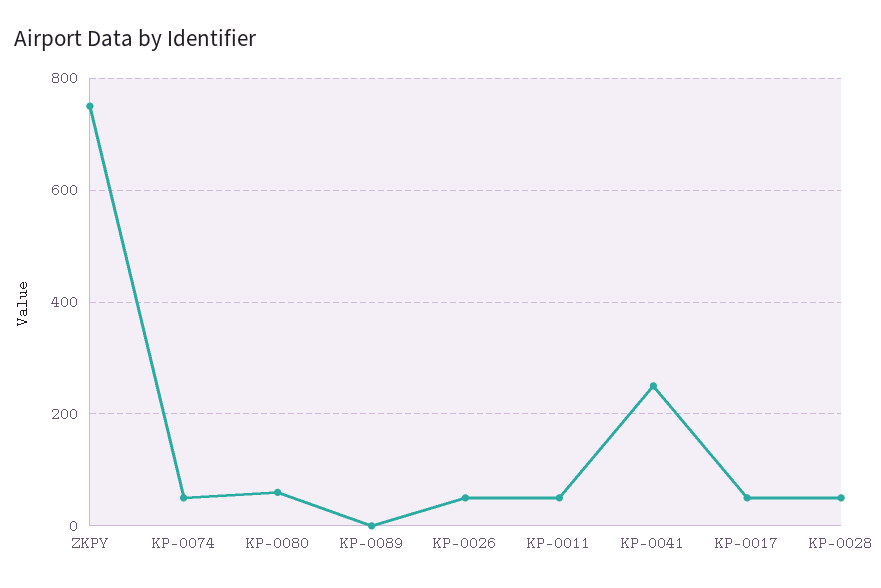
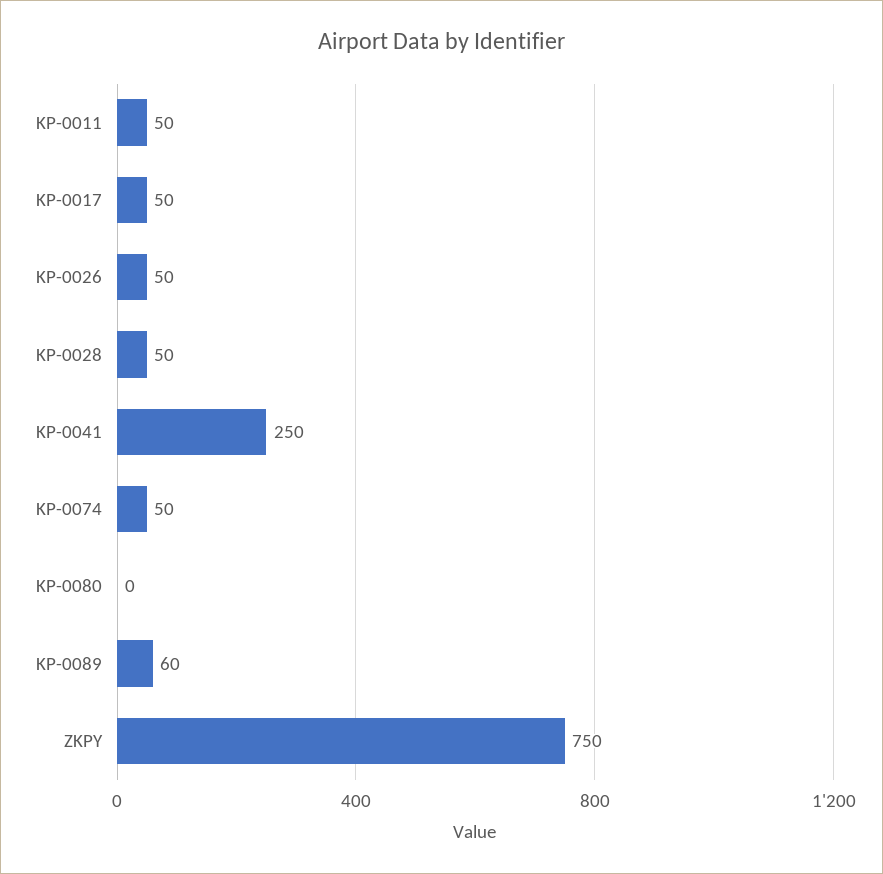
KP-0080: 60 -> 0
KP-0089: 0 -> 60

